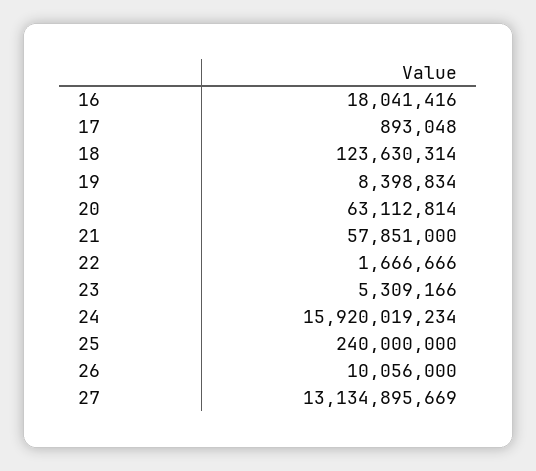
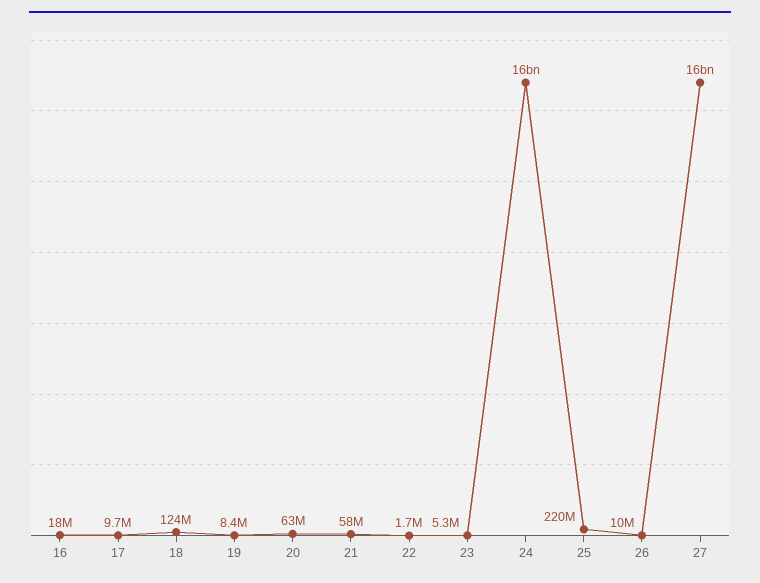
17: 893048 -> 9700000
25: 240000000 -> 220000000
27: 13134895669 -> 16000000000

